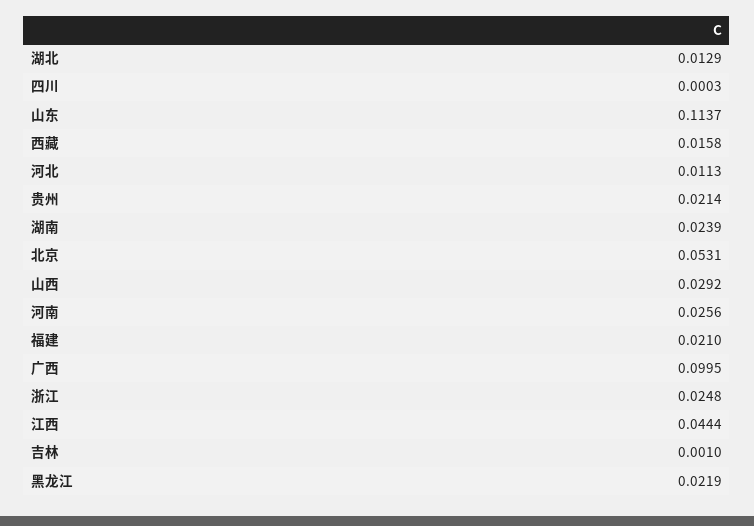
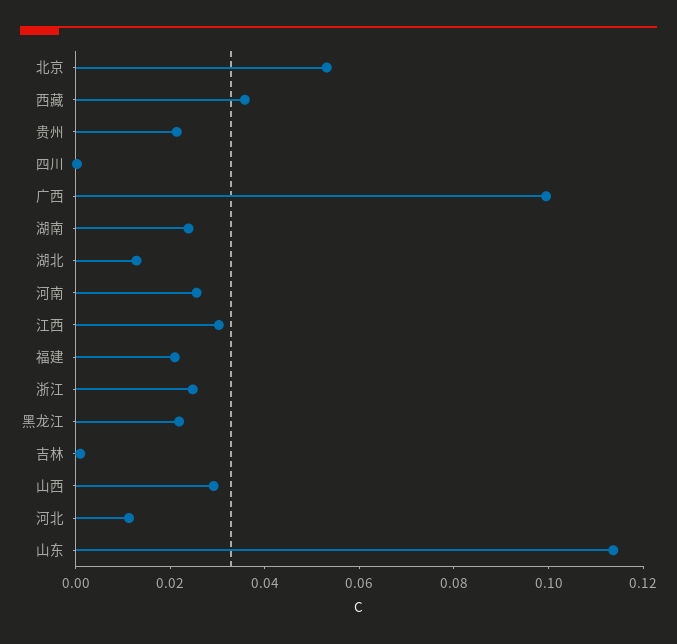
西藏: 0.0158 -> 0.035
江西: 0.0444 -> 0.03

